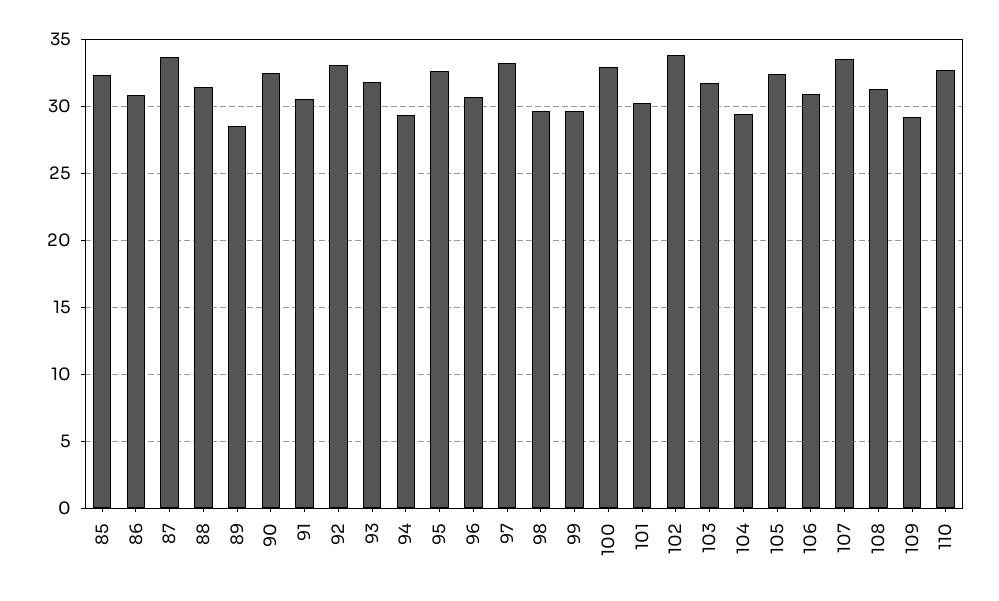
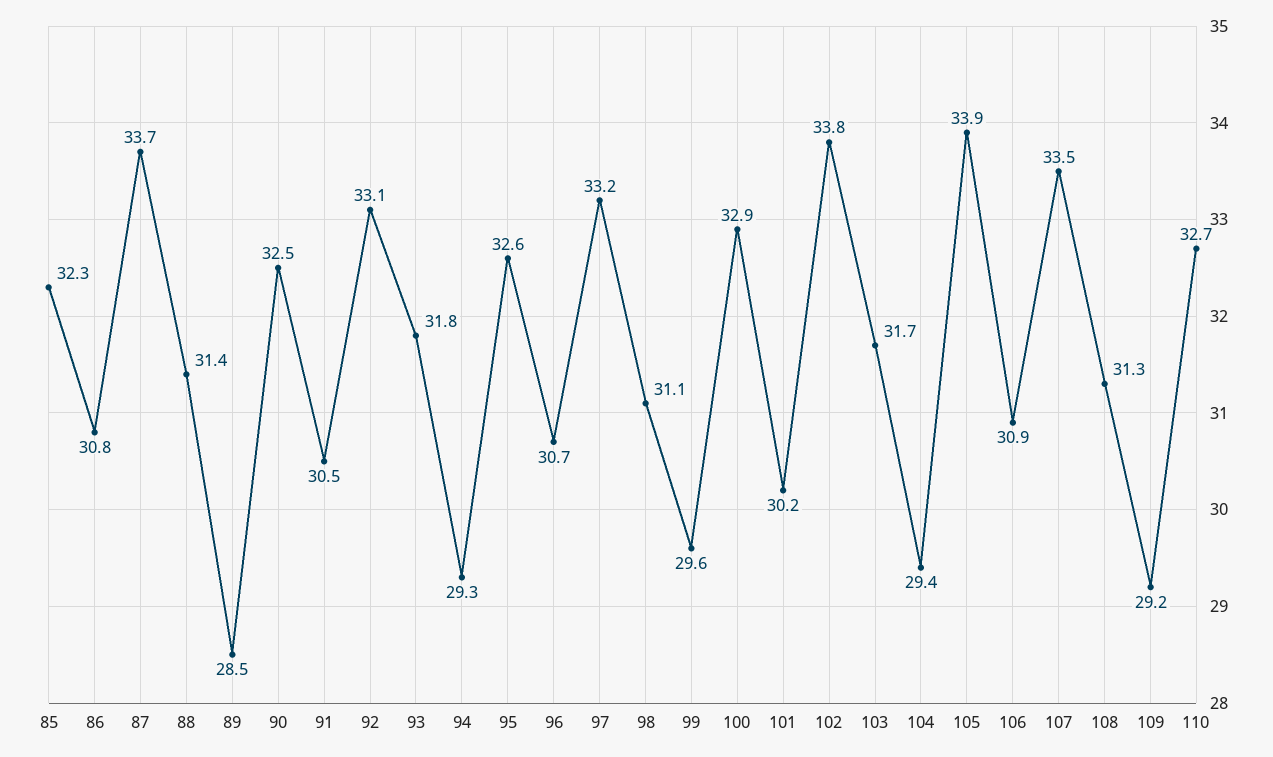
98: 29.5 -> 31.1
105: 32.5 -> 33.9

